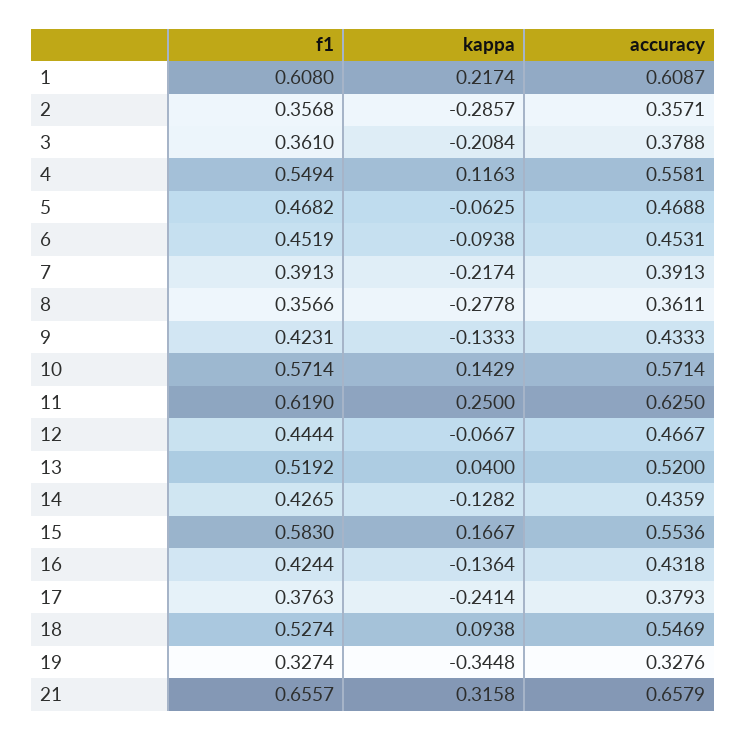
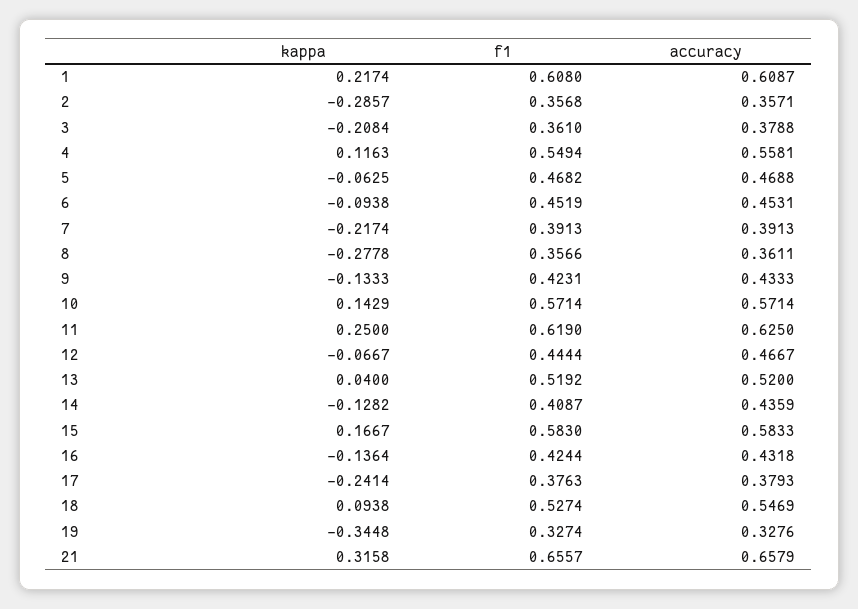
f1, 14: 0.4265 -> 0.4087
accuracy, 15: 0.5536 -> 0.5833

